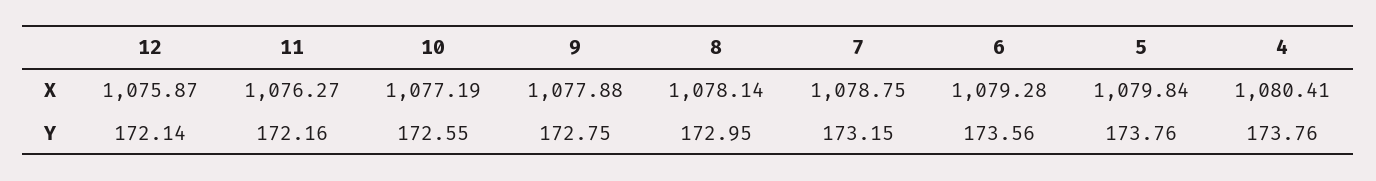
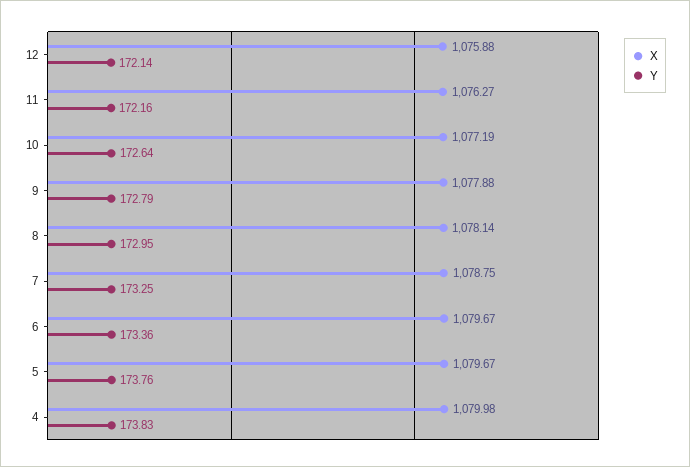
X, 12: 1075.87 -> 1075.88
X, 6: 1079.28 -> 1079.67
X, 5: 1079.84 -> 1079.67
X, 4: 1080.41 -> 1079.98
Y, 10: 172.55 -> 172.64
Y, 9: 172.75 -> 172.79
Y, 7: 173.15 -> 173.25
Y, 6: 173.56 -> 173.36
Y, 4: 173.76 -> 173.83

